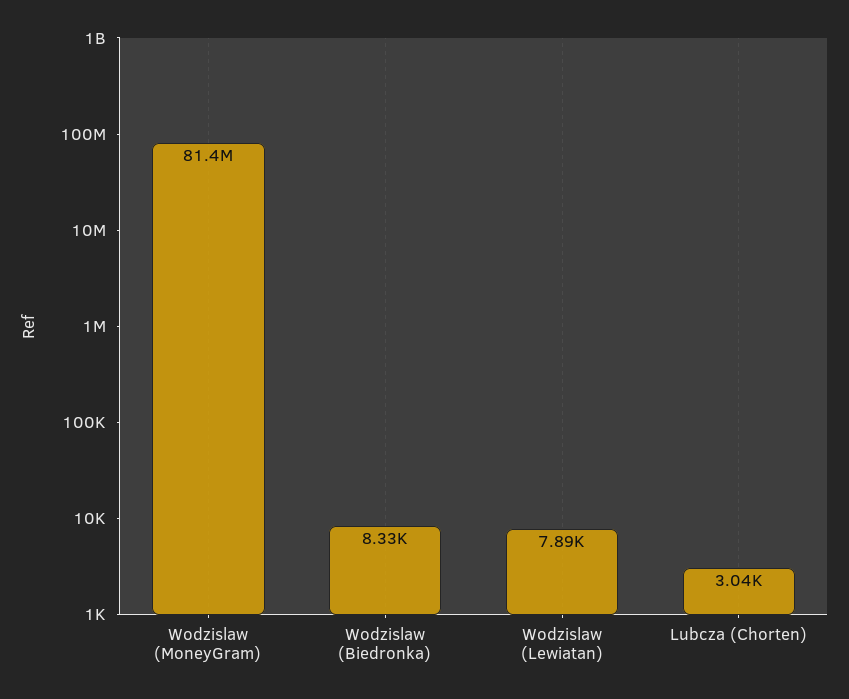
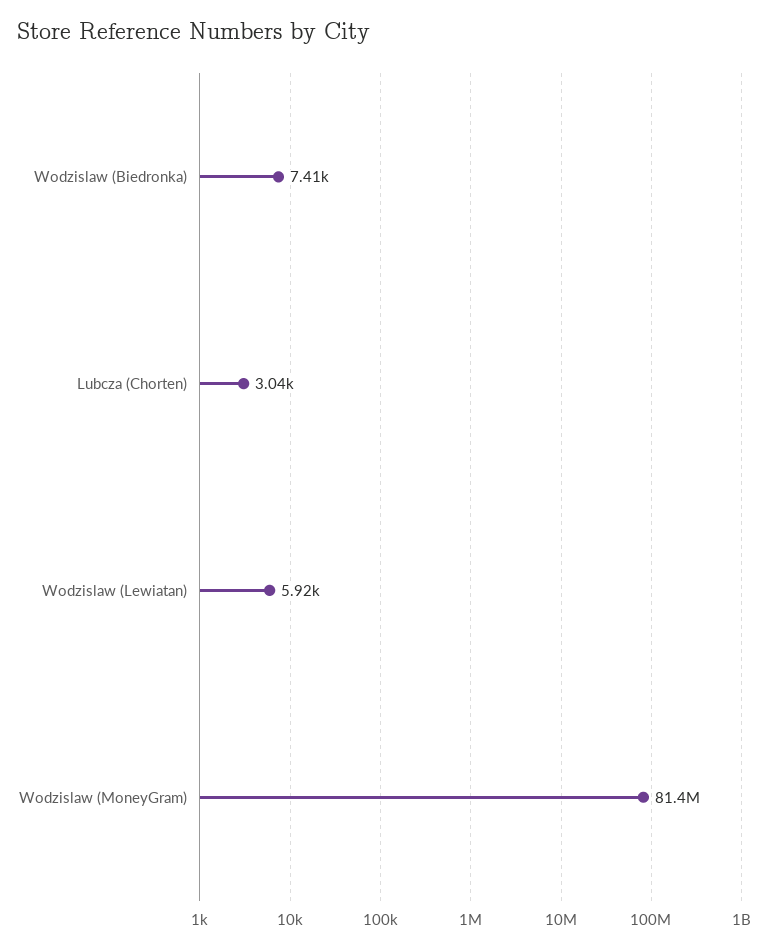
Wodzislaw (Biedronka): 8330 -> 7410
Wodzislaw (Lewiatan): 7890 -> 5920

